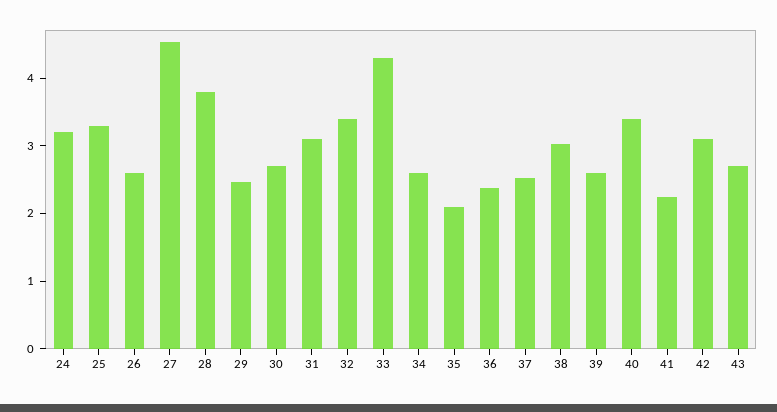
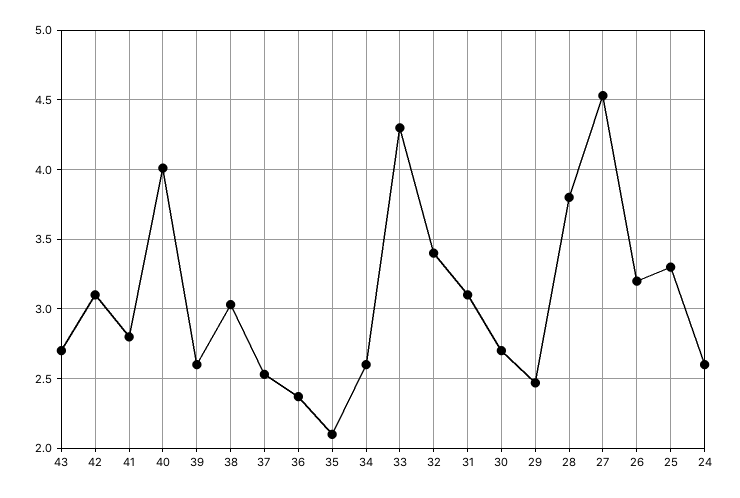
24: 3.2 -> 2.6
26: 2.6 -> 3.2
40: 3.4 -> 4
41: 2.2 -> 2.8

